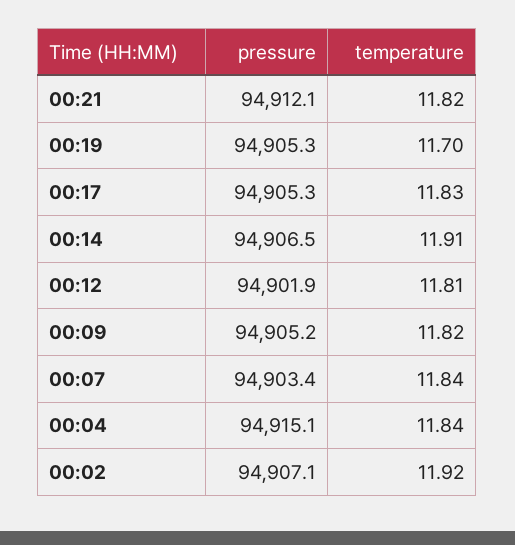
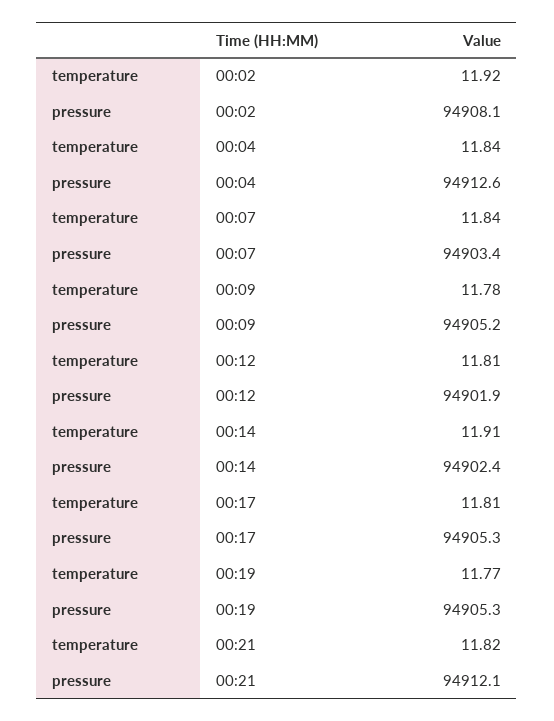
temperature, 00:19: 11.7 -> 11.77
temperature, 00:17: 11.83 -> 11.81
pressure, 00:14: 94906.5 -> 94902.4
temperature, 00:09: 11.82 -> 11.78
pressure, 00:04: 94915.1 -> 94912.6
pressure, 00:02: 94907.1 -> 94908.1

